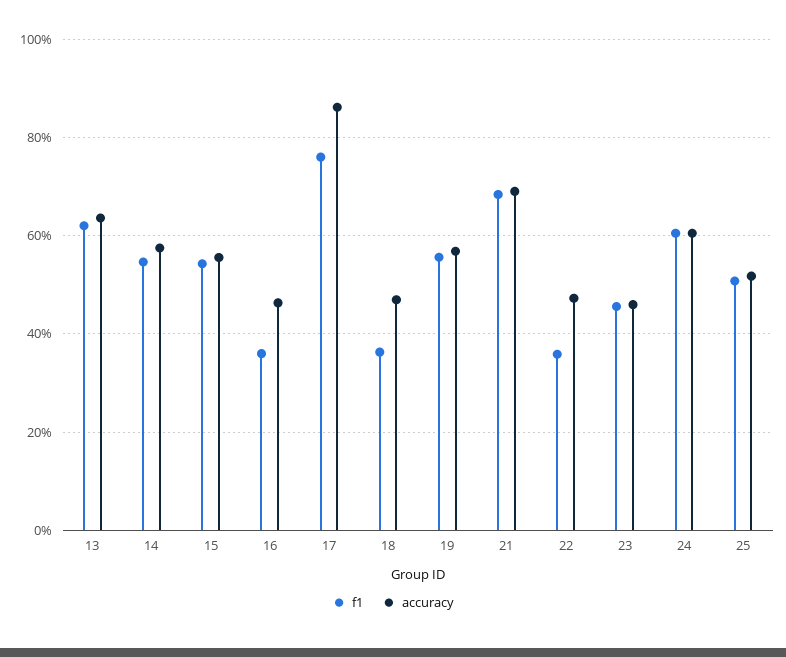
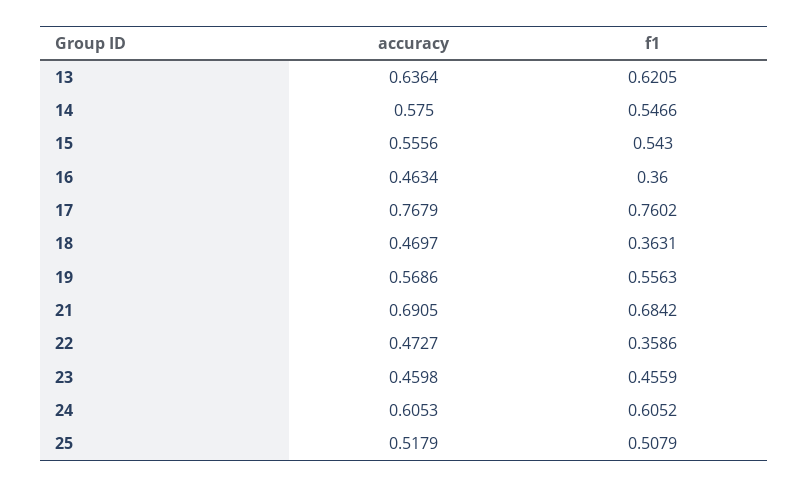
accuracy, 17: 0.86 -> 0.7679

